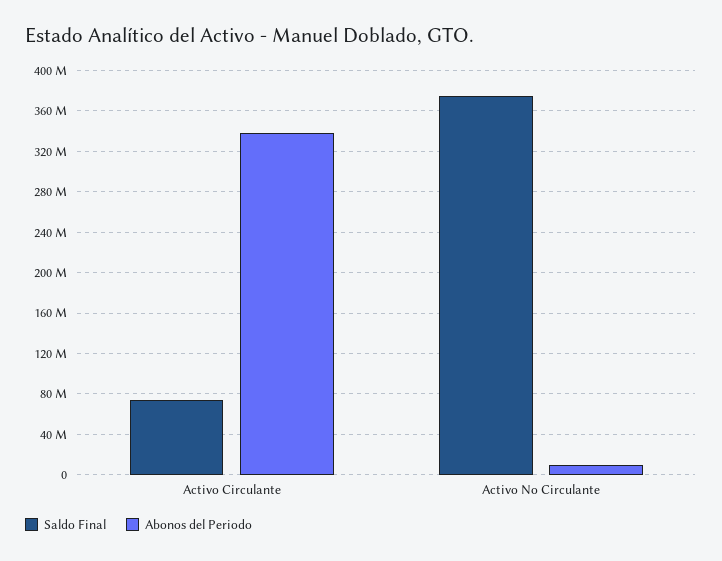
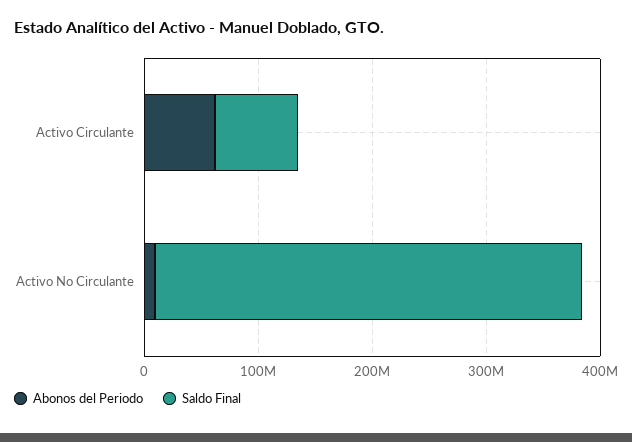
Abonos del Periodo, Activo Circulante: 340000000 -> 60000000

